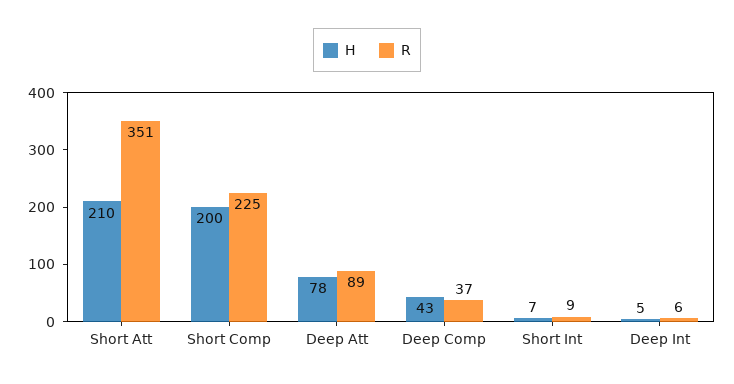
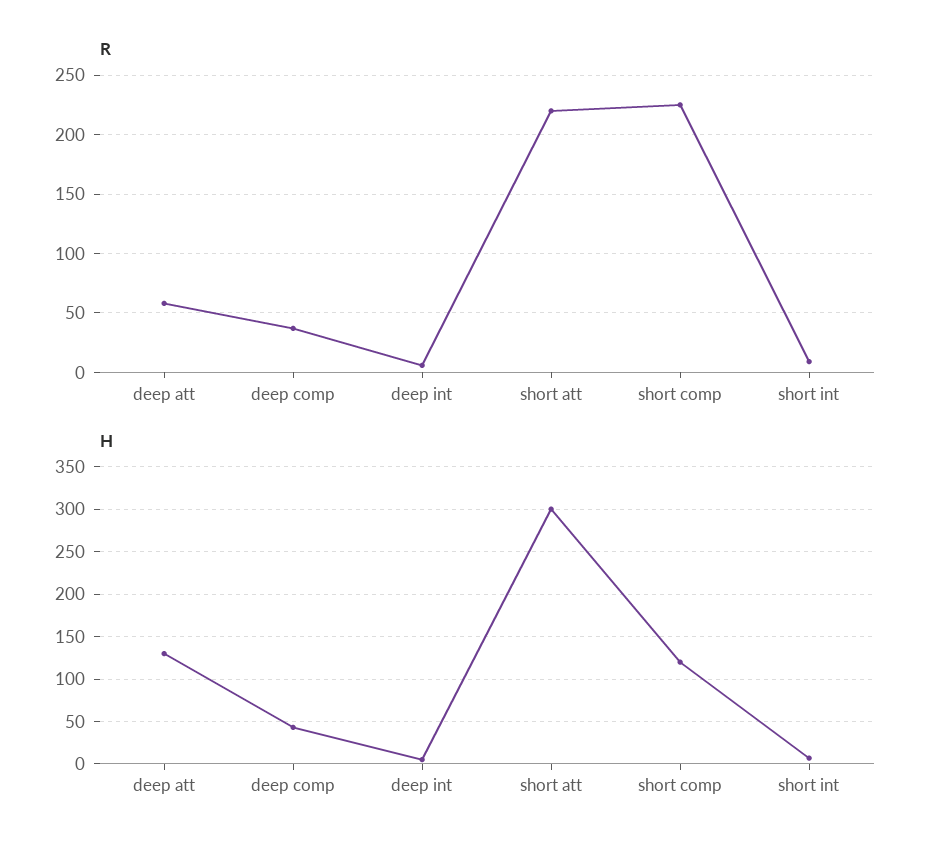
H, Short Att: 210 -> 300
R, Short Att: 351 -> 220
H, Short Comp: 200 -> 120
H, Deep Att: 78 -> 130
R, Deep Att: 89 -> 60

